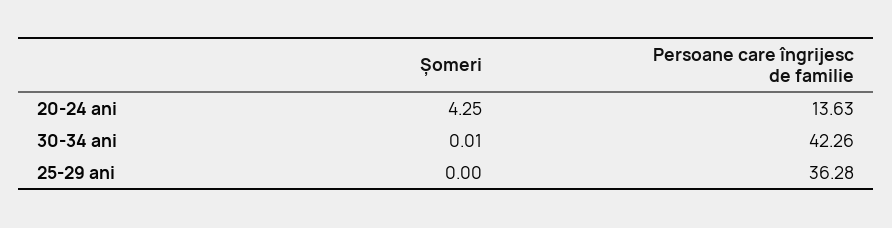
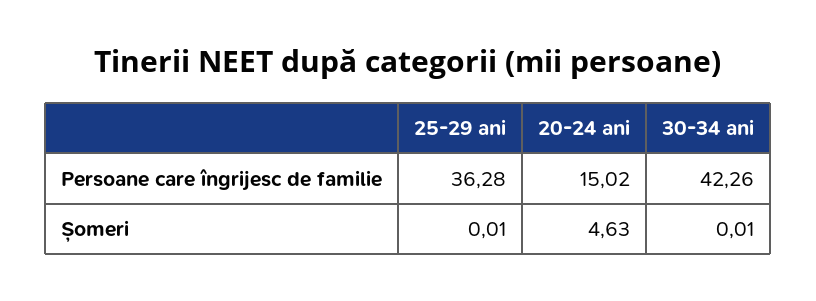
Șomeri, 20-24 ani: 4.25 -> 4.63
Persoane care îngrijesc de familie, 20-24 ani: 13.63 -> 15.02
Șomeri, 25-29 ani: 0 -> 0.01

